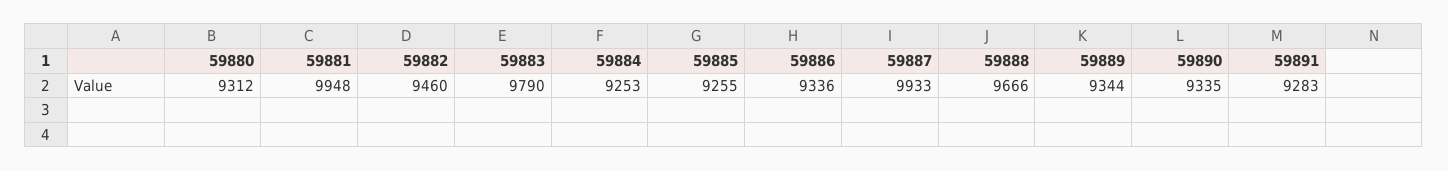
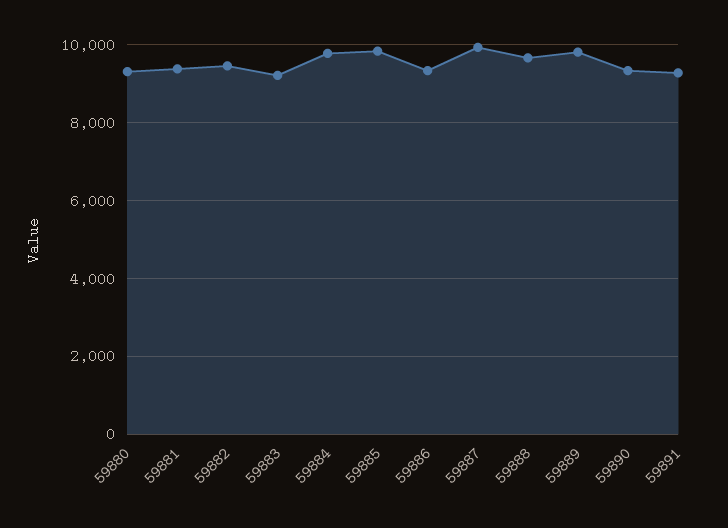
59881: 9948 -> 9400
59883: 9790 -> 9200
59884: 9253 -> 9800
59885: 9255 -> 9800
59889: 9344 -> 9800

